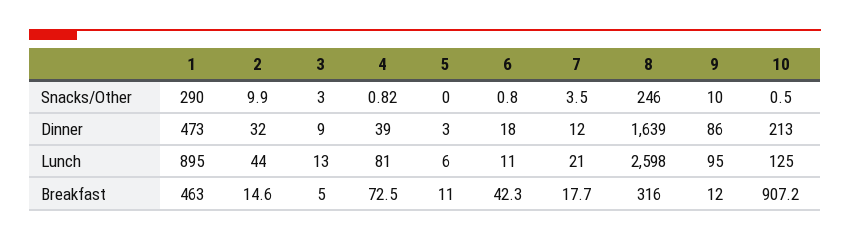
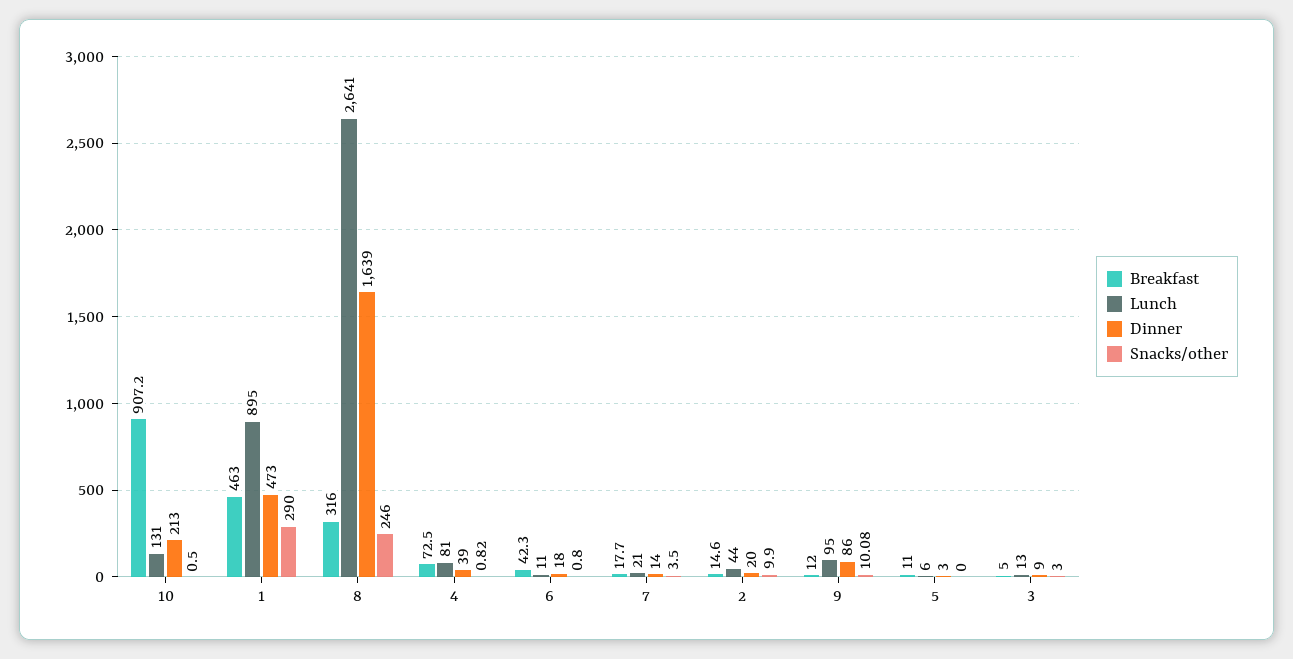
Snacks/Other, 9: 10 -> 10.08
Dinner, 2: 32 -> 20
Dinner, 7: 12 -> 14
Lunch, 8: 2598 -> 2641
Lunch, 10: 125 -> 131

